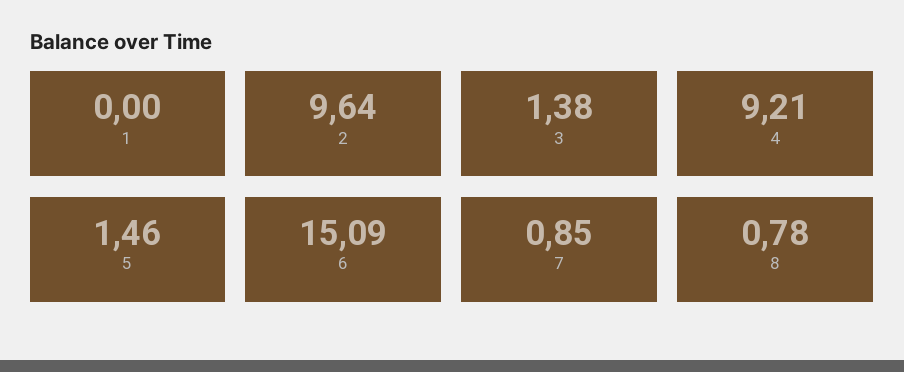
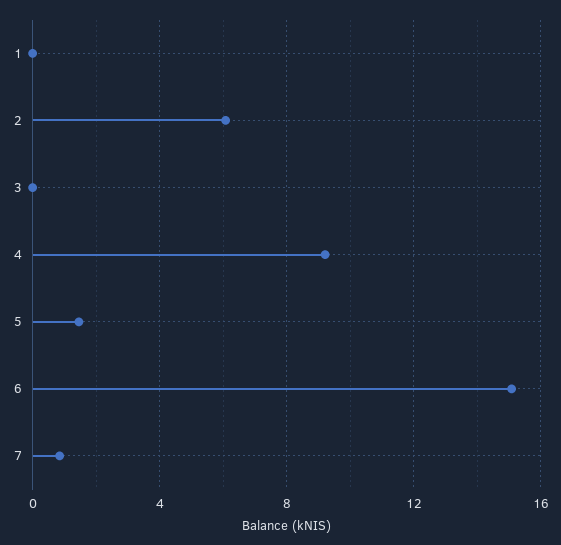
2: 9.64 -> 6
3: 1.38 -> 0
8: 0.78 -> none

